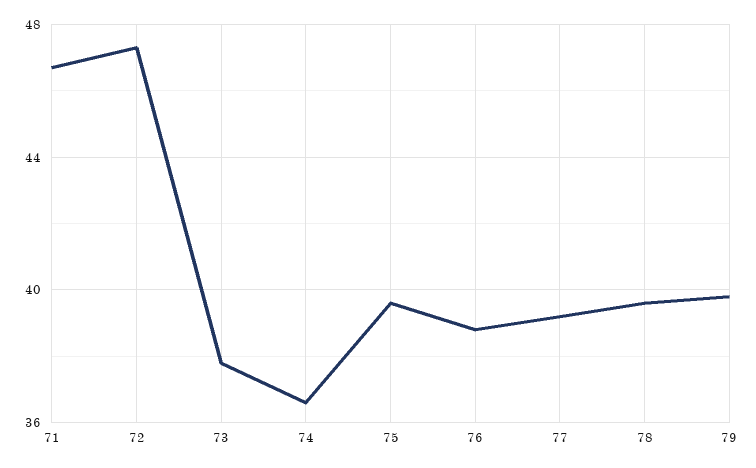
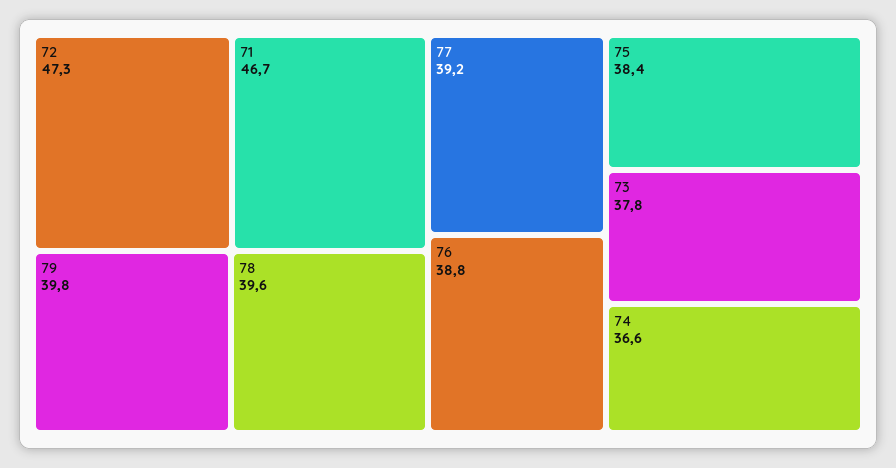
75: 39.5 -> 38.4

